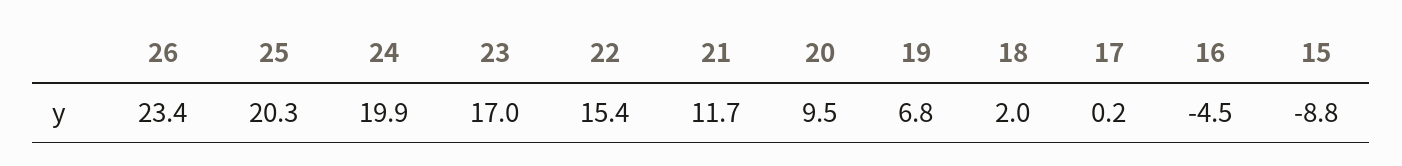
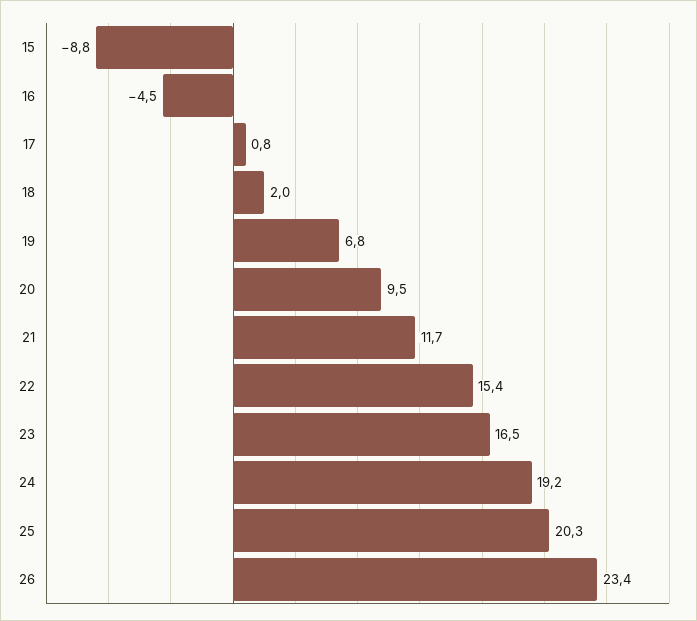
24: 19.9 -> 19.2
23: 17 -> 16.5
17: 0.2 -> 0.8

